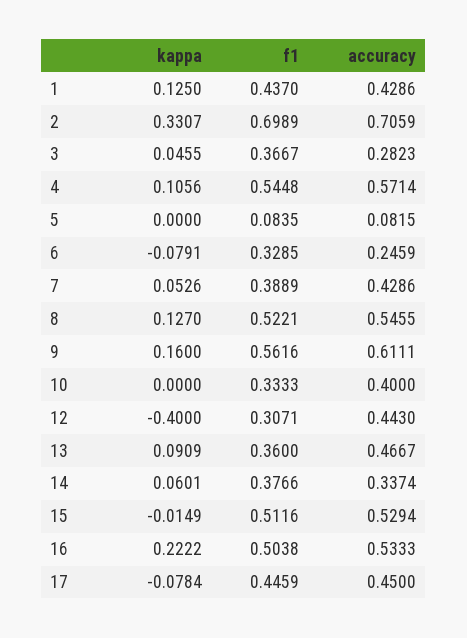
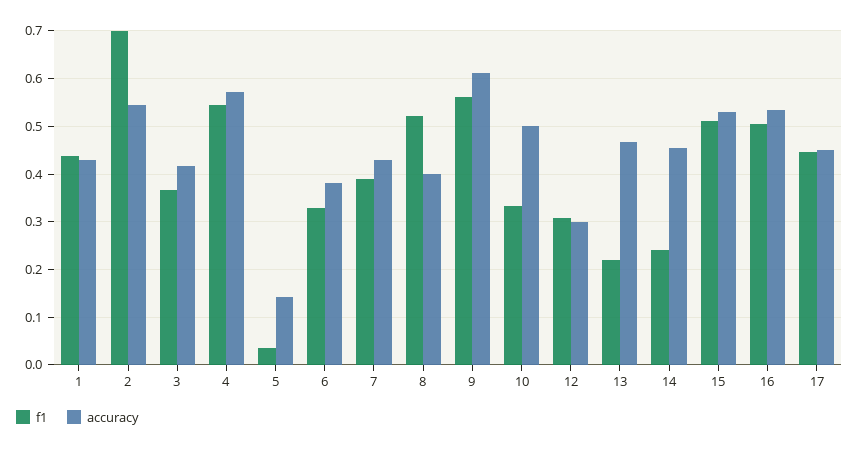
kappa, 1: 0.125 -> none
kappa, 2: 0.3307 -> none
accuracy, 2: 0.7059 -> 0.54
kappa, 3: 0.0455 -> none
accuracy, 3: 0.2823 -> 0.42
kappa, 4: 0.1056 -> none
kappa, 5: 0 -> none
f1, 5: 0.0835 -> 0.04
accuracy, 5: 0.0815 -> 0.14
kappa, 6: -0.0791 -> none
accuracy, 6: 0.2459 -> 0.38
kappa, 7: 0.0526 -> none
kappa, 8: 0.127 -> none
accuracy, 8: 0.5455 -> 0.4
kappa, 9: 0.16 -> none
kappa, 10: 0 -> none
accuracy, 10: 0.4 -> 0.5
kappa, 12: -0.4 -> none
accuracy, 12: 0.443 -> 0.3
kappa, 13: 0.0909 -> none
f1, 13: 0.36 -> 0.22
kappa, 14: 0.0601 -> none
f1, 14: 0.3766 -> 0.24
accuracy, 14: 0.3374 -> 0.46
kappa, 15: -0.0149 -> none
kappa, 16: 0.2222 -> none
kappa, 17: -0.0784 -> none

